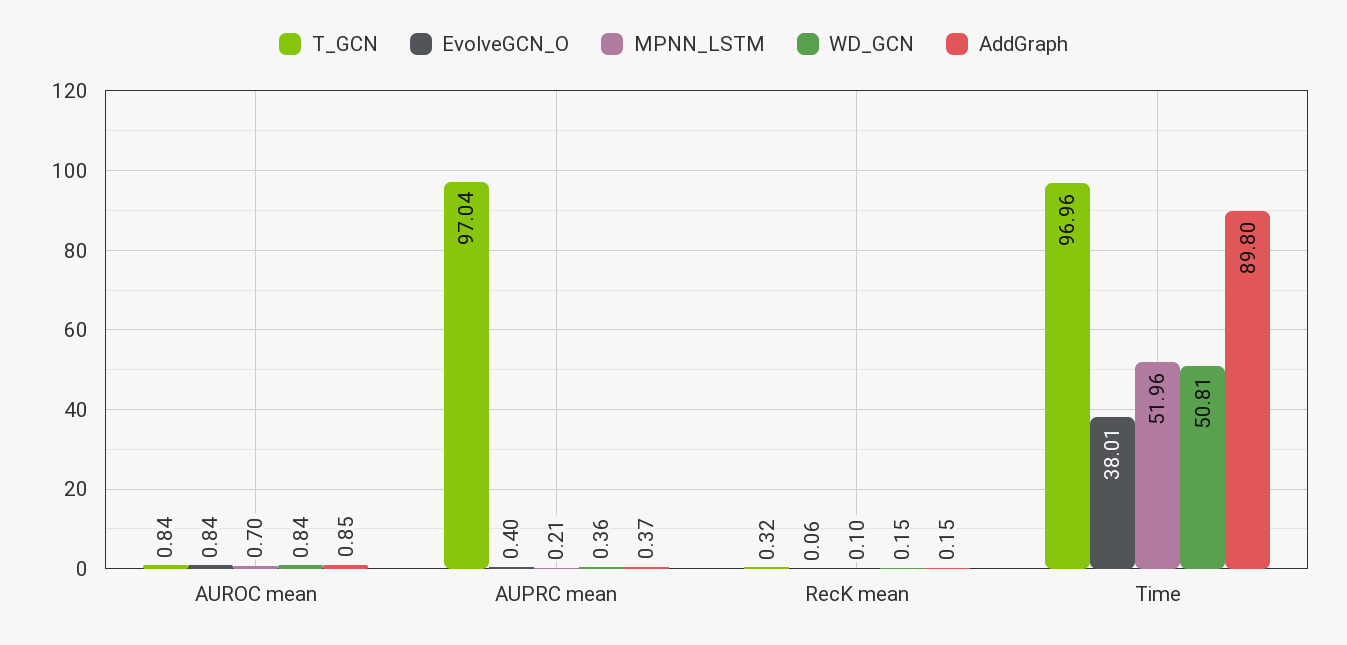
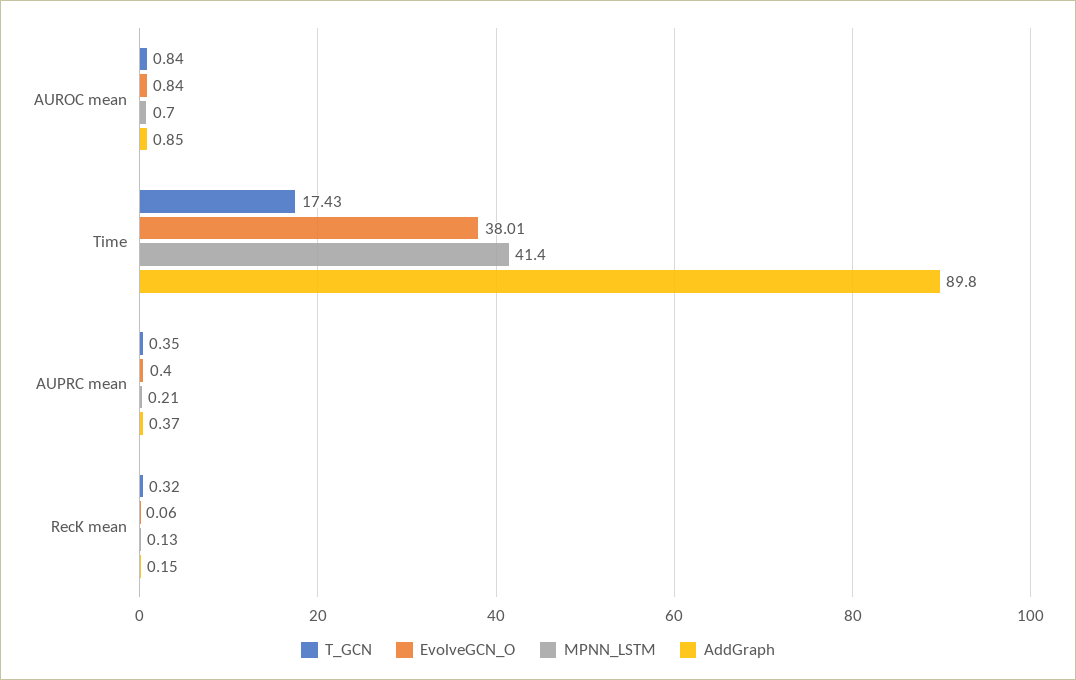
WD_GCN, AUROC mean: 0.84 -> none
T_GCN, AUPRC mean: 97.04 -> 0.35
WD_GCN, AUPRC mean: 0.36 -> none
MPNN_LSTM, RecK mean: 0.1 -> 0.13
WD_GCN, RecK mean: 0.15 -> none
T_GCN, Time: 96.96 -> 17.43
MPNN_LSTM, Time: 51.96 -> 41.4
WD_GCN, Time: 50.81 -> none

